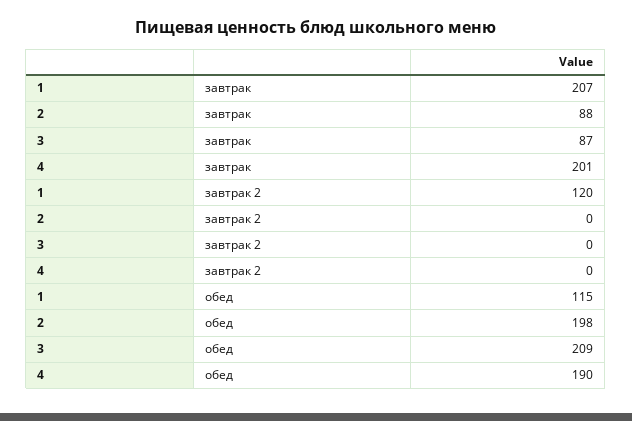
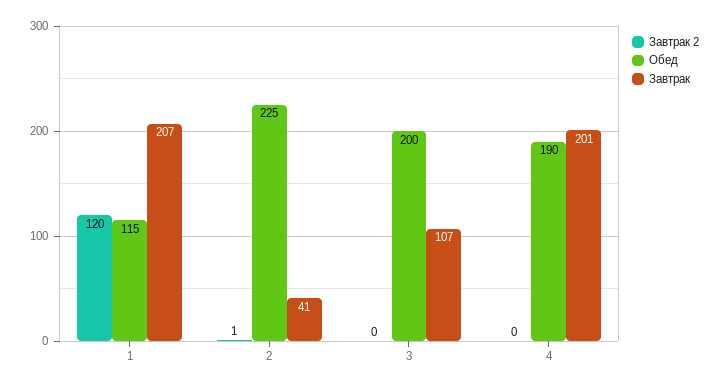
завтрак, 2: 88 -> 41
завтрак, 3: 87 -> 107
завтрак 2, 2: 0 -> 1
обед, 2: 198 -> 225
обед, 3: 209 -> 200

